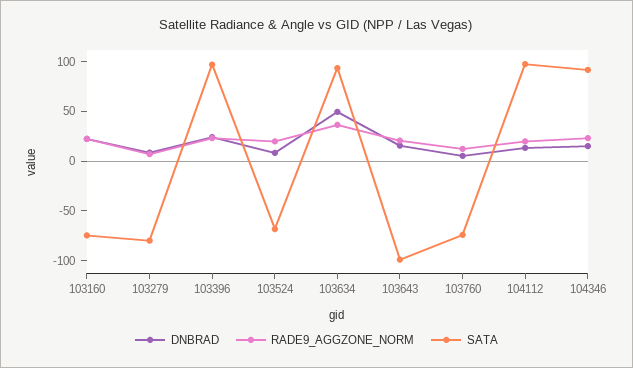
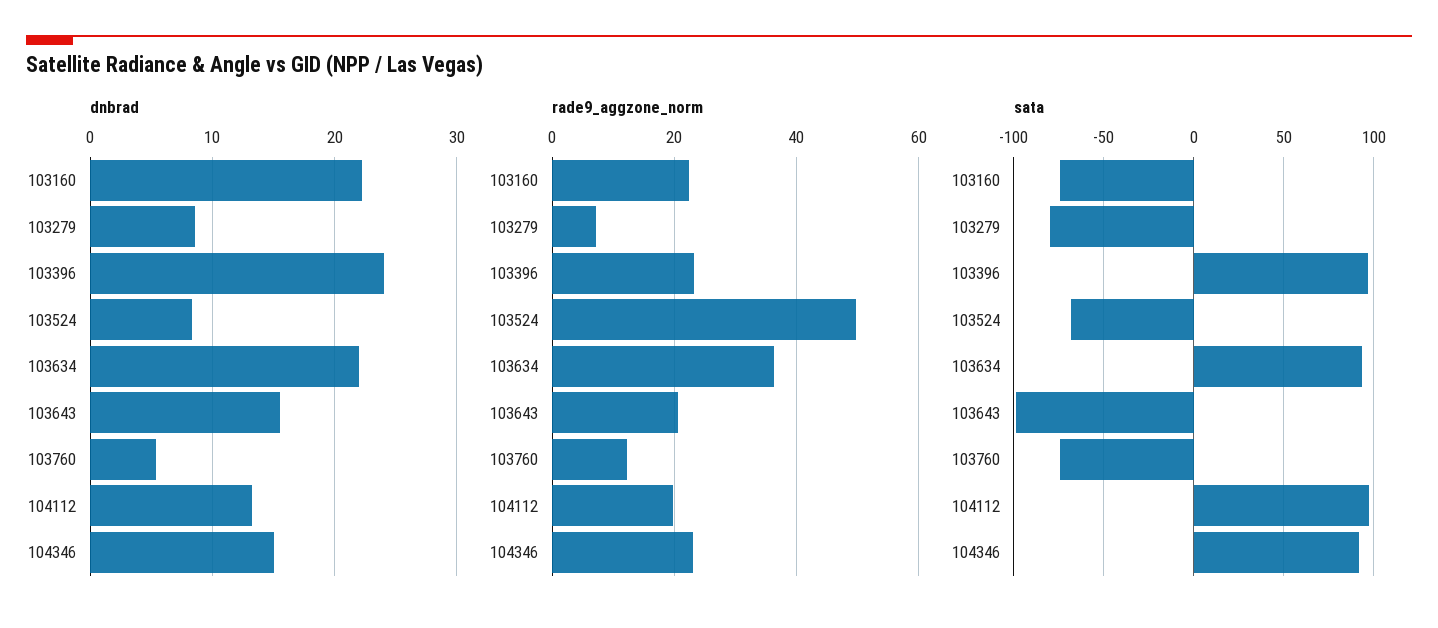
RADE9_AGGZONE_NORM, 103524: 20 -> 50
DNBRAD, 103634: 50 -> 22

